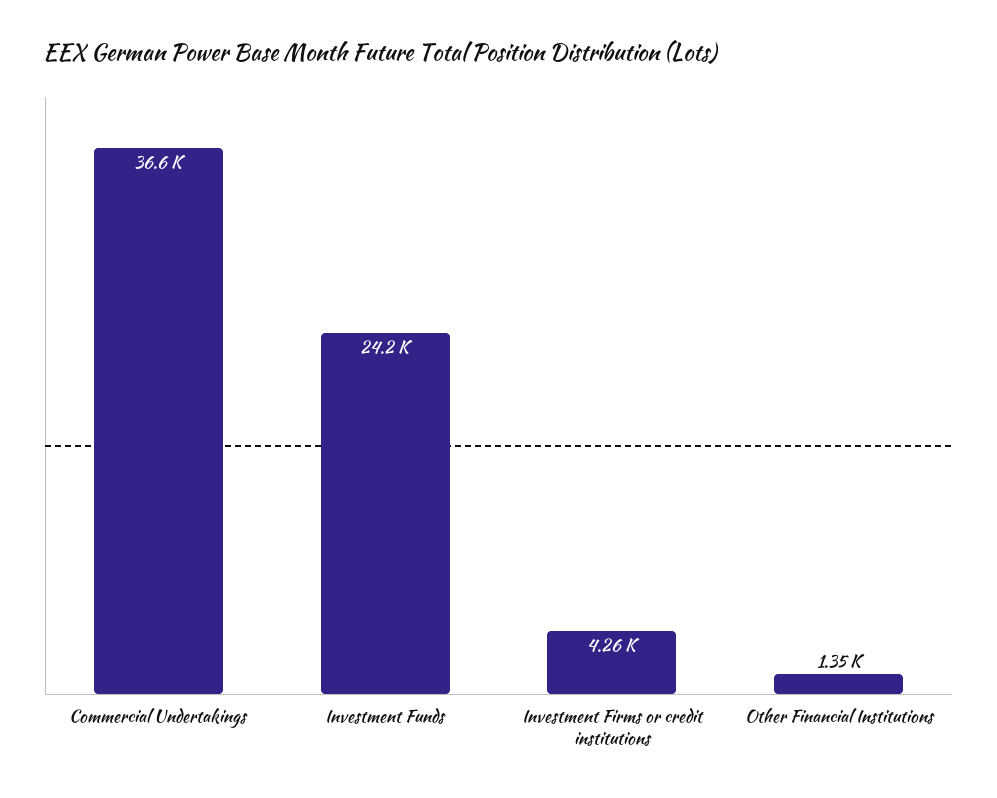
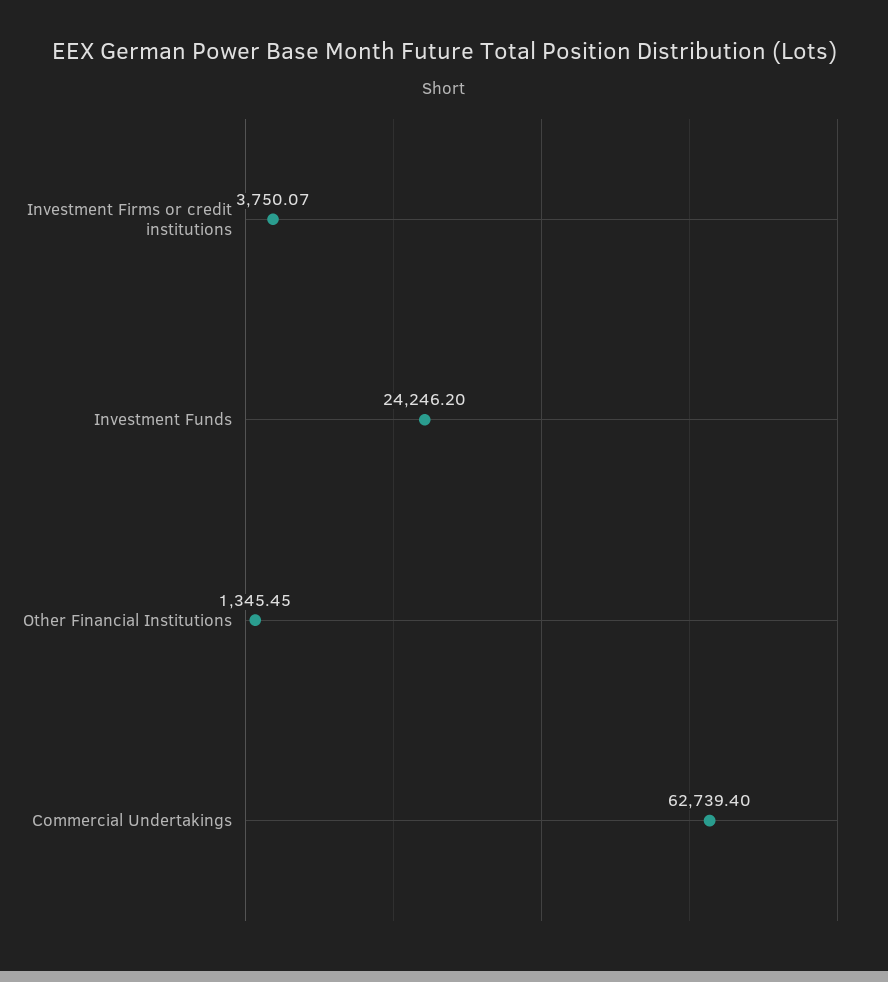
Commercial Undertakings: 36600 -> 62739.4
Investment Firms or credit institutions: 4260 -> 3750.07

